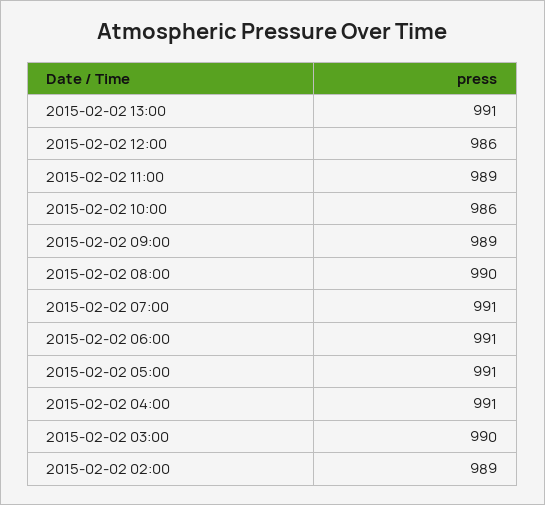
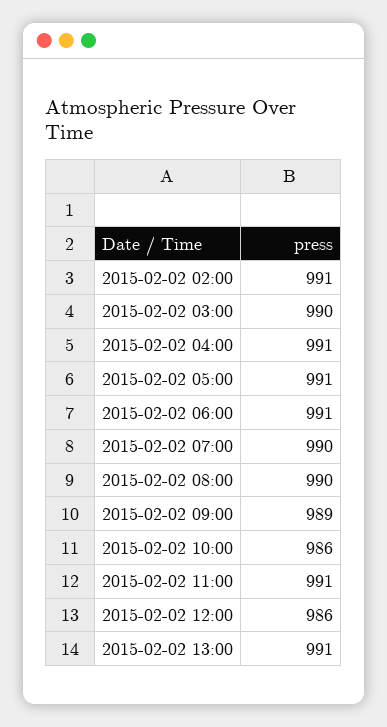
2015-02-02 11:00: 989 -> 991
2015-02-02 07:00: 991 -> 990
2015-02-02 02:00: 989 -> 991

